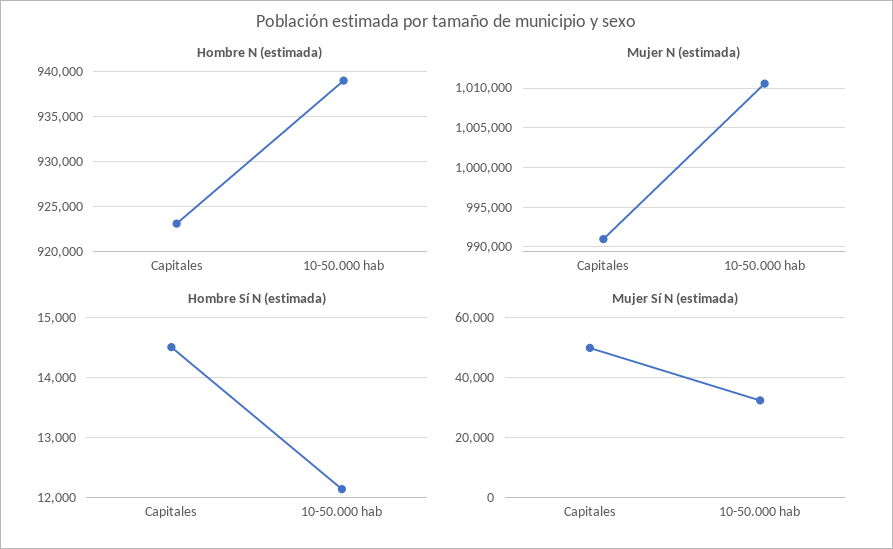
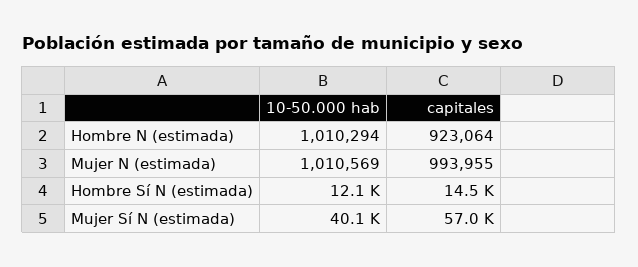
Hombre N (estimada), 10-50.000 hab: 939000 -> 1010294
Mujer N (estimada), Capitales: 991000 -> 993955
Mujer Sí N (estimada), Capitales: 50000 -> 57000
Mujer Sí N (estimada), 10-50.000 hab: 32500 -> 40100

